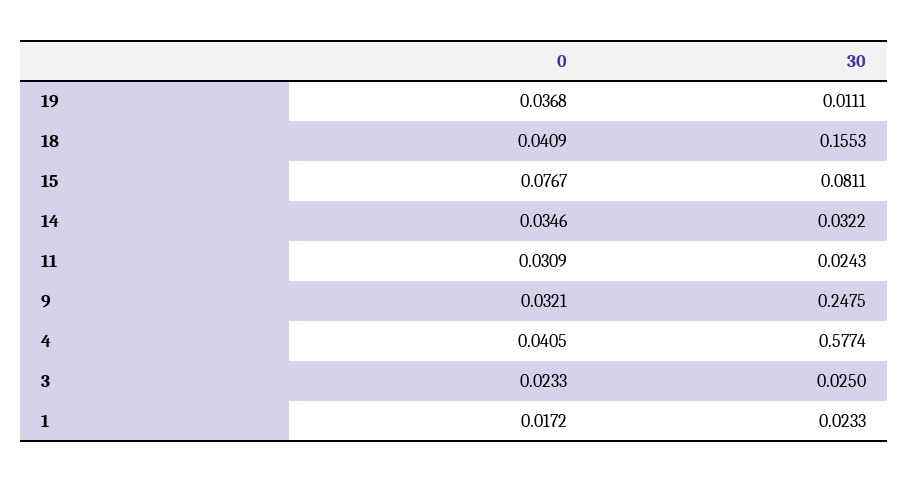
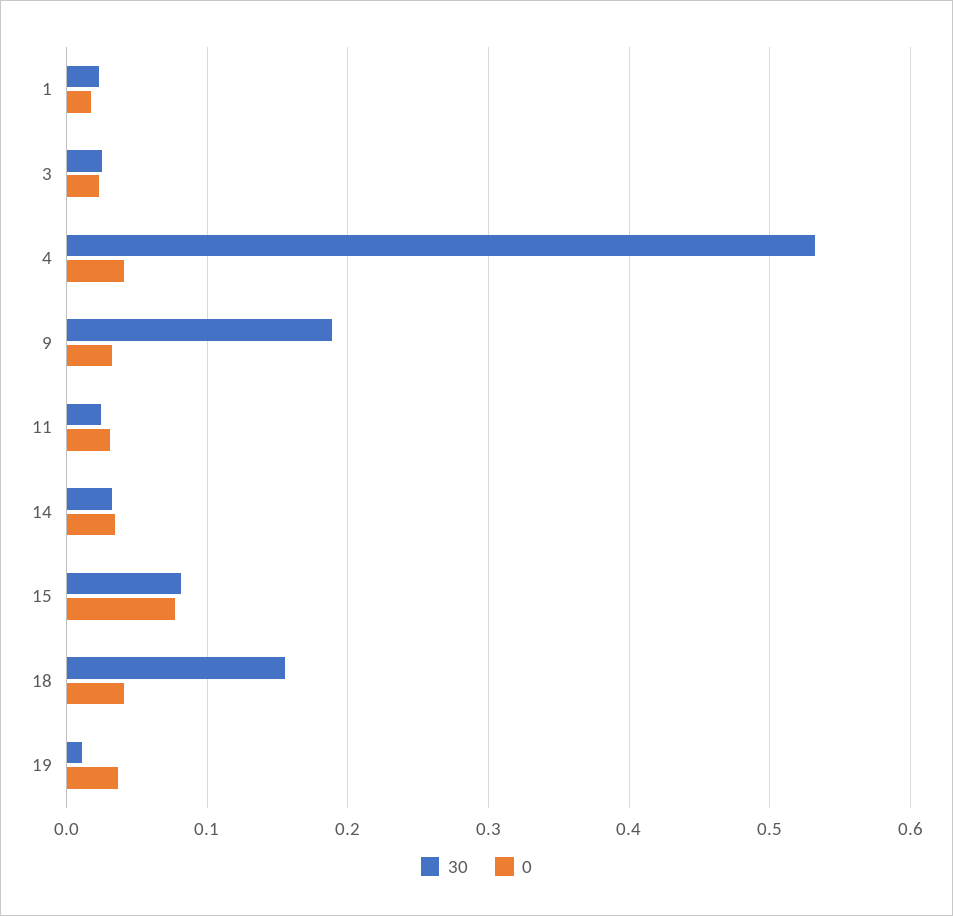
30, 9: 0.2475 -> 0.19
30, 4: 0.5774 -> 0.53

